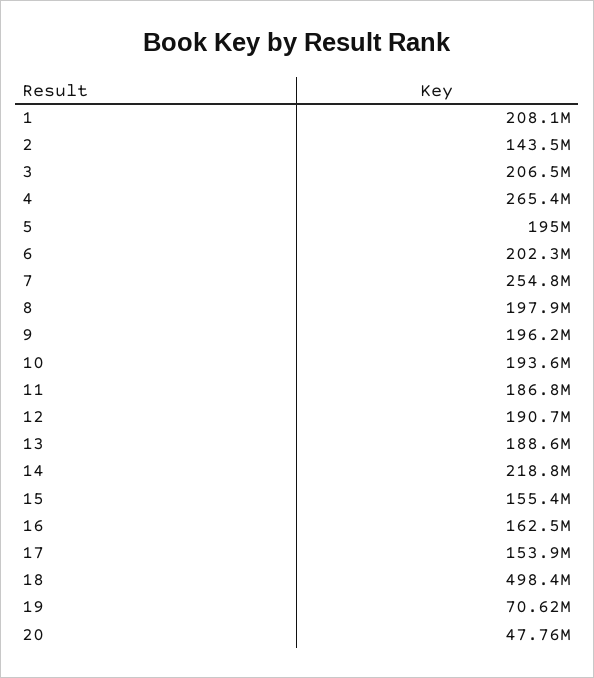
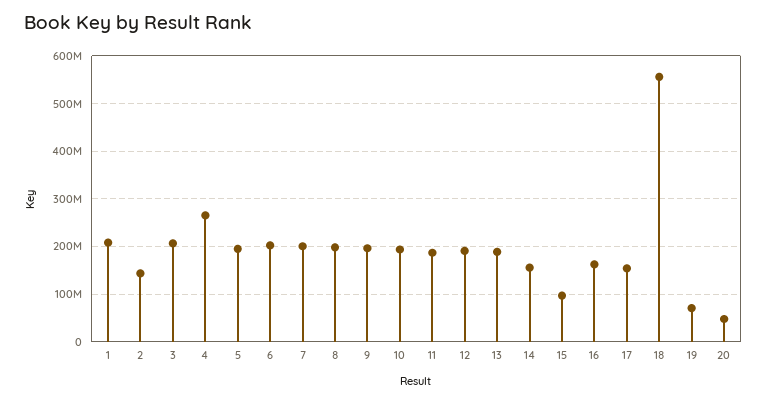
7: 254800000 -> 200000000
14: 218800000 -> 160000000
15: 155400000 -> 100000000
18: 498400000 -> 560000000

